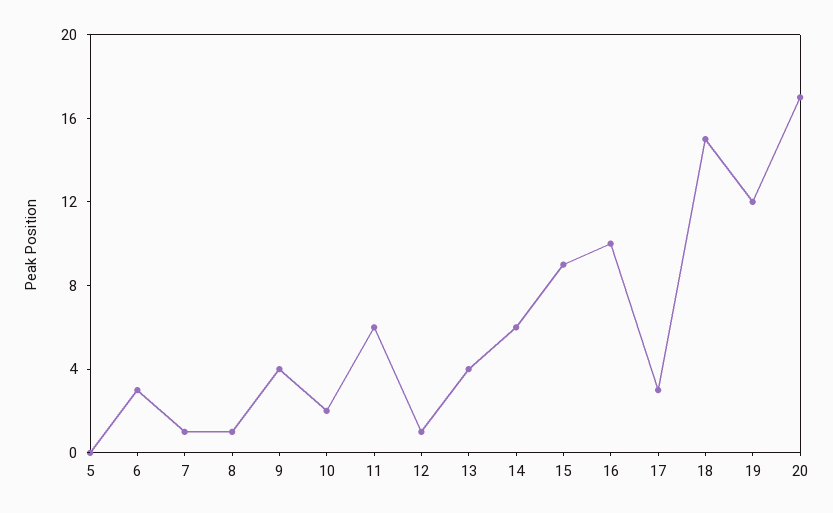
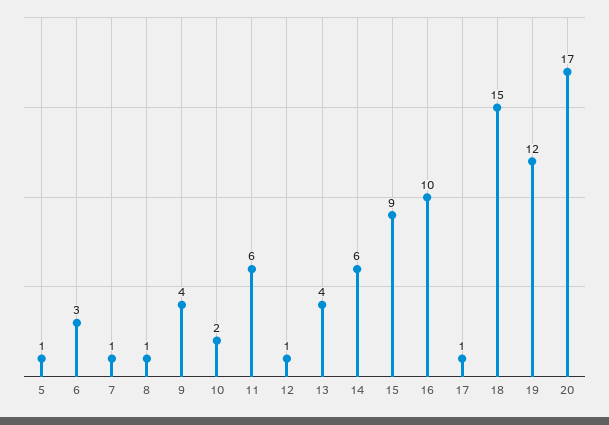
5: 0 -> 1
17: 3 -> 1

